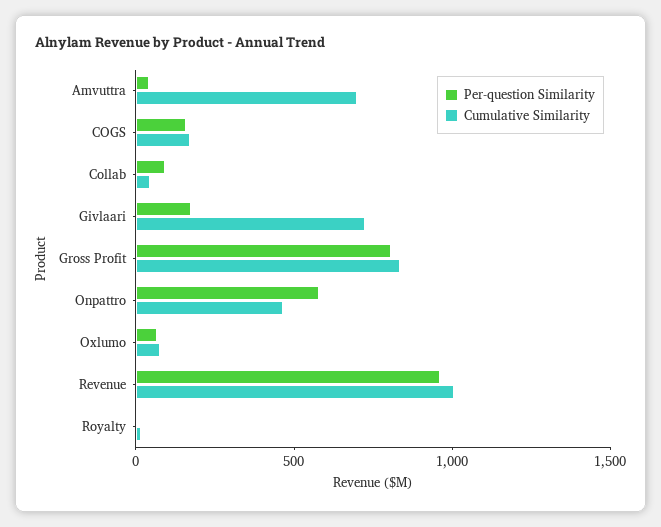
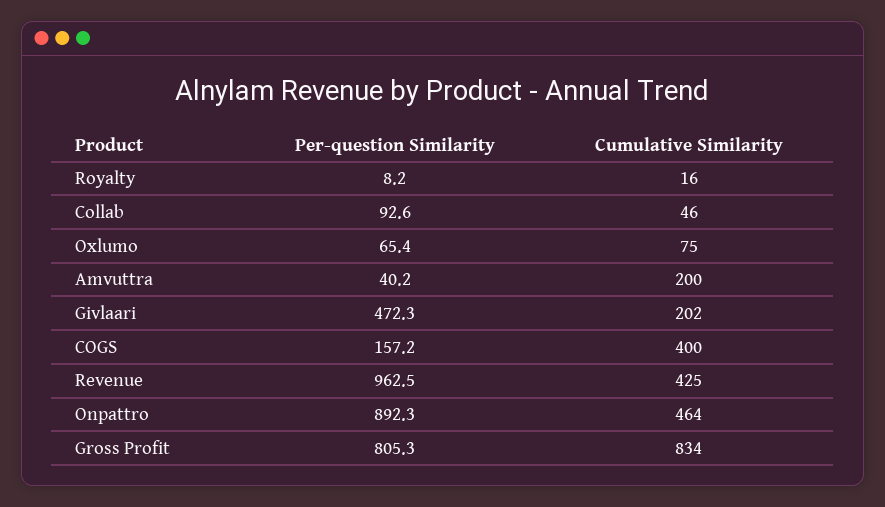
Cumulative Similarity, Amvuttra: 700 -> 200
Cumulative Similarity, COGS: 200 -> 400
Per-question Similarity, Givlaari: 200 -> 472.3
Cumulative Similarity, Givlaari: 700 -> 202
Per-question Similarity, Onpattro: 600 -> 892.3
Cumulative Similarity, Revenue: 1000 -> 425

